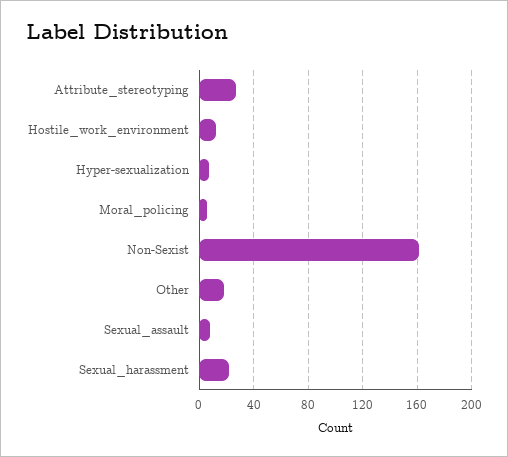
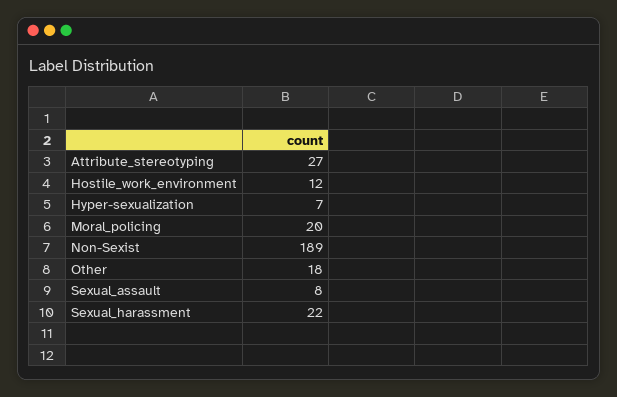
Moral_policing: 5 -> 20
Non-Sexist: 160 -> 189

